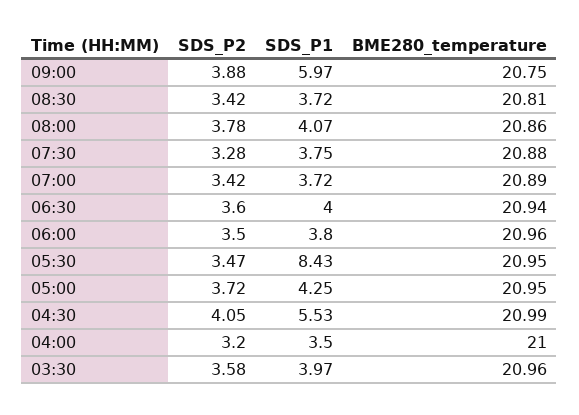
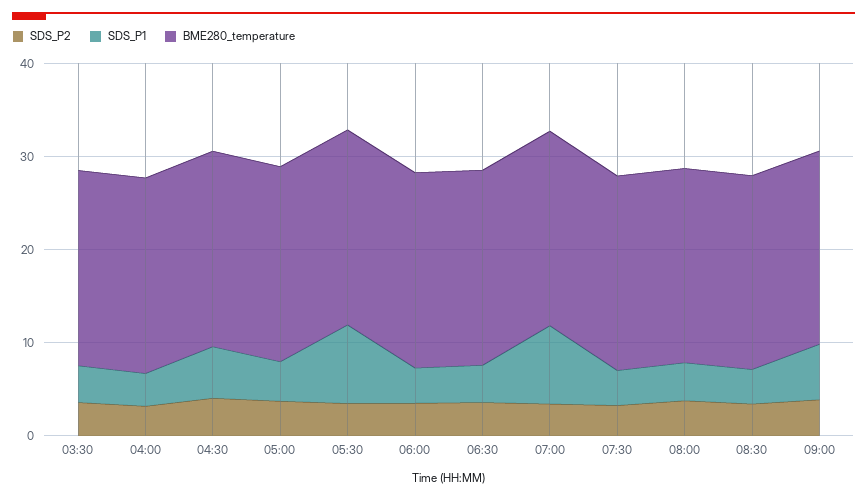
SDS_P1, 07:00: 3.72 -> 8

